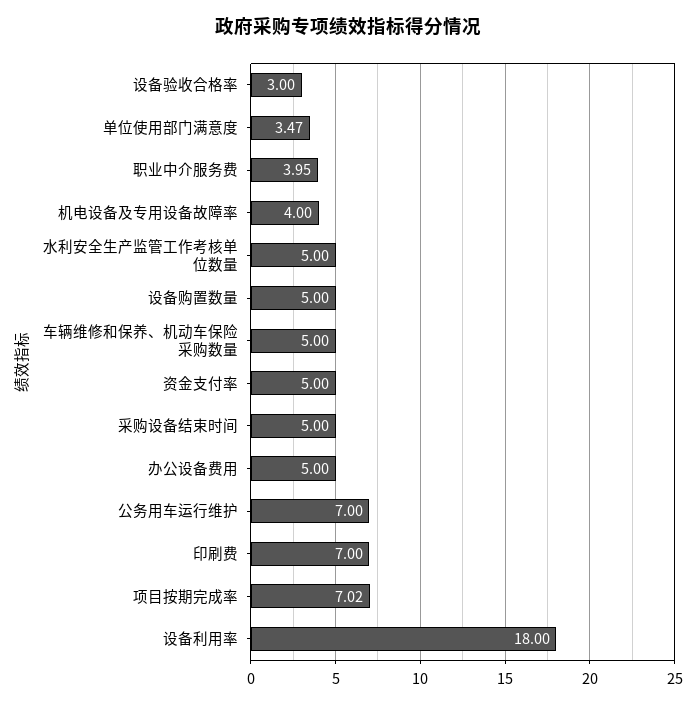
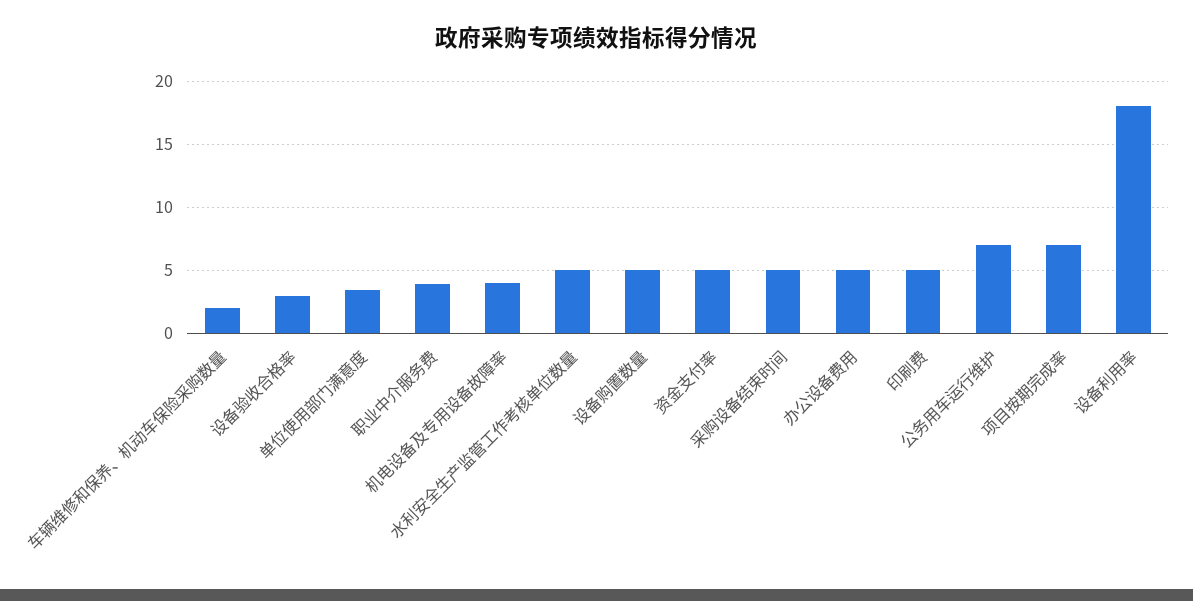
车辆维修和保养、机动车保险采购数量: 5 -> 2
印刷费: 7 -> 5

